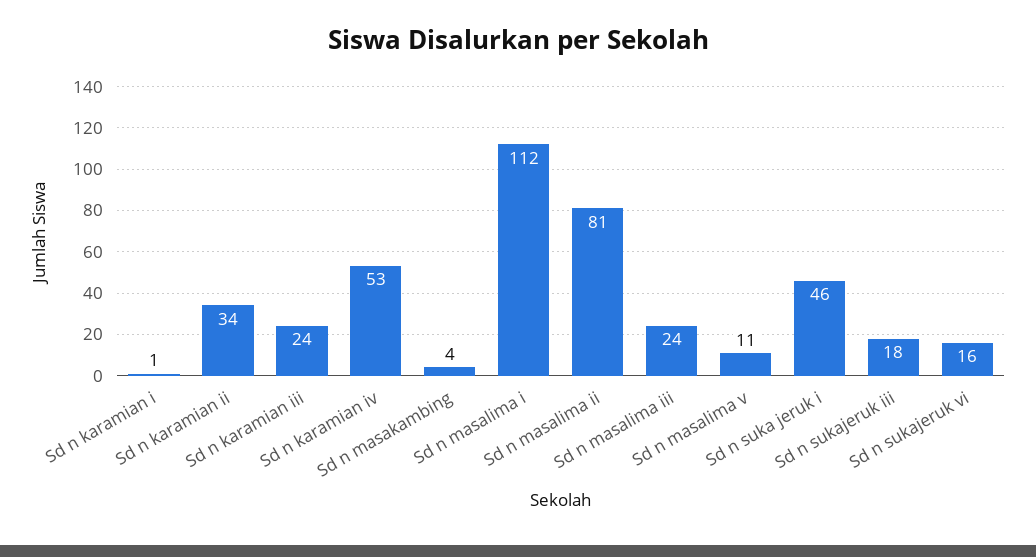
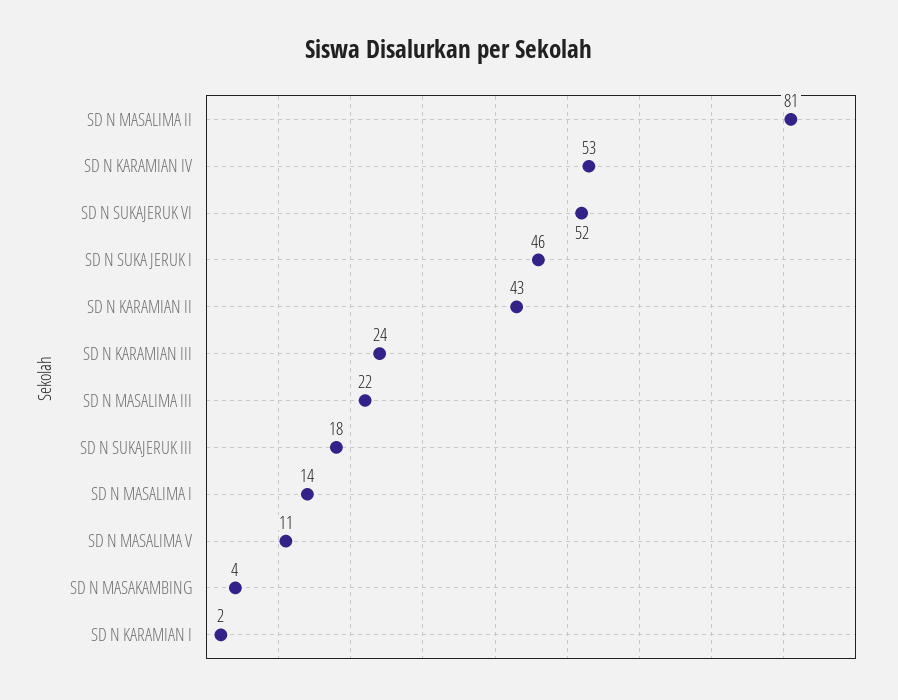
Sd n karamian i: 1 -> 2
Sd n karamian ii: 34 -> 43
Sd n masalima i: 112 -> 14
Sd n masalima iii: 24 -> 22
Sd n sukajeruk vi: 16 -> 52

